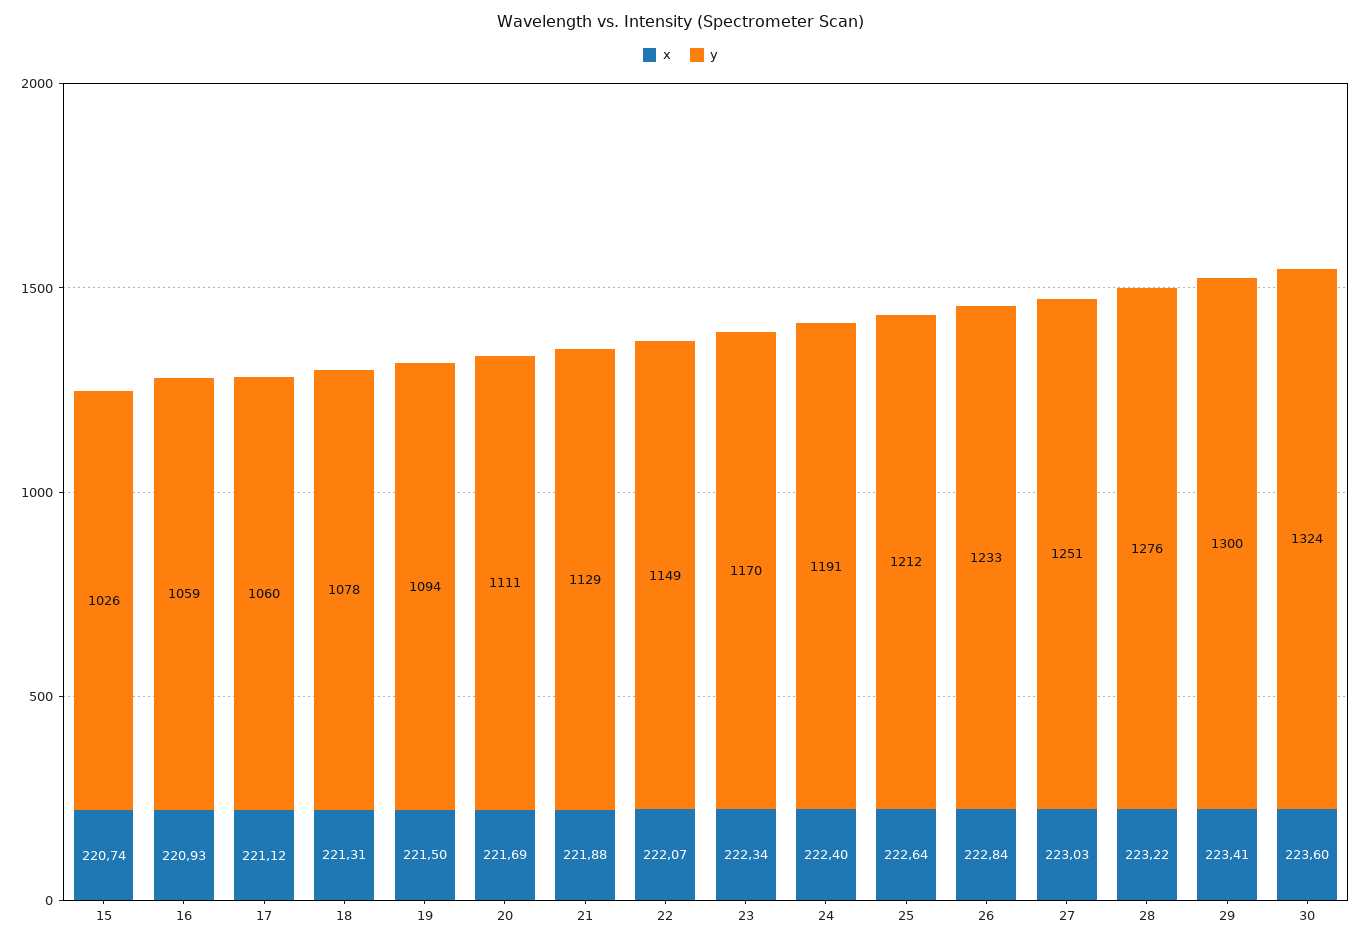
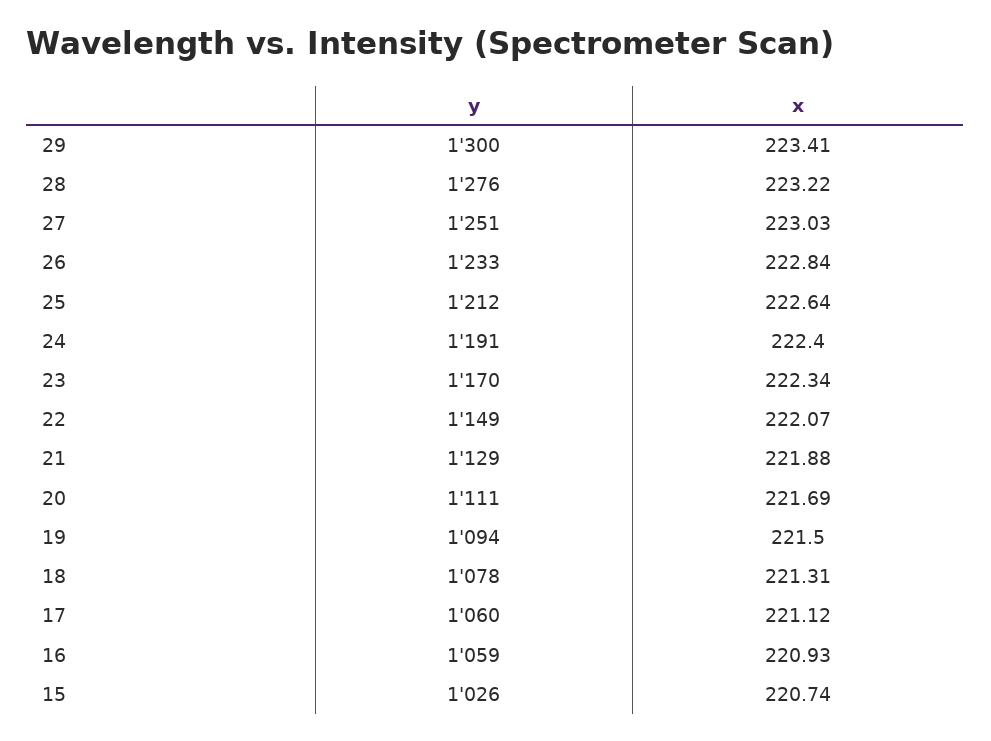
x, 30: 223.6 -> none
y, 30: 1324 -> none

